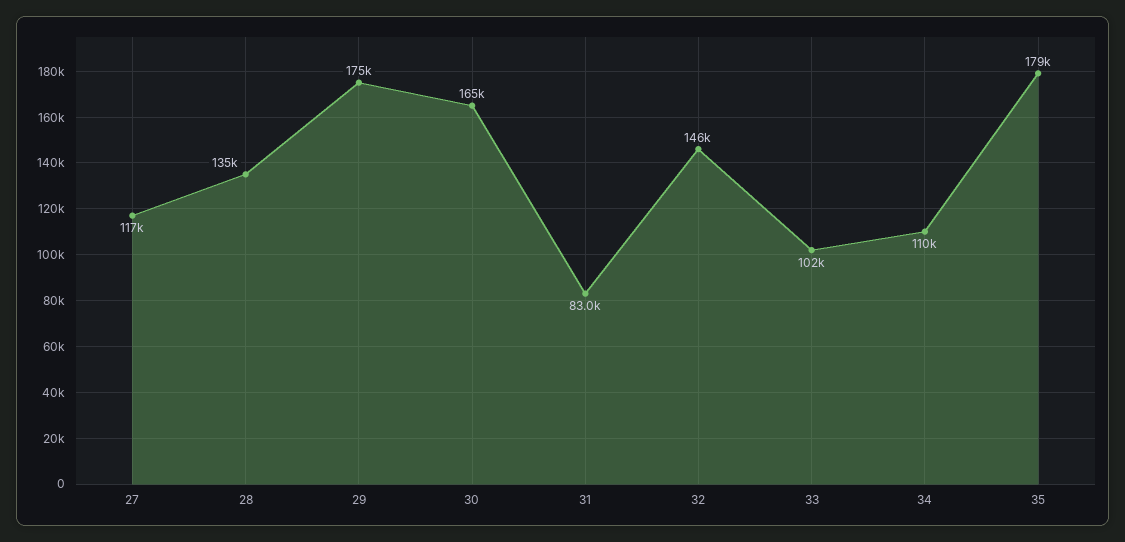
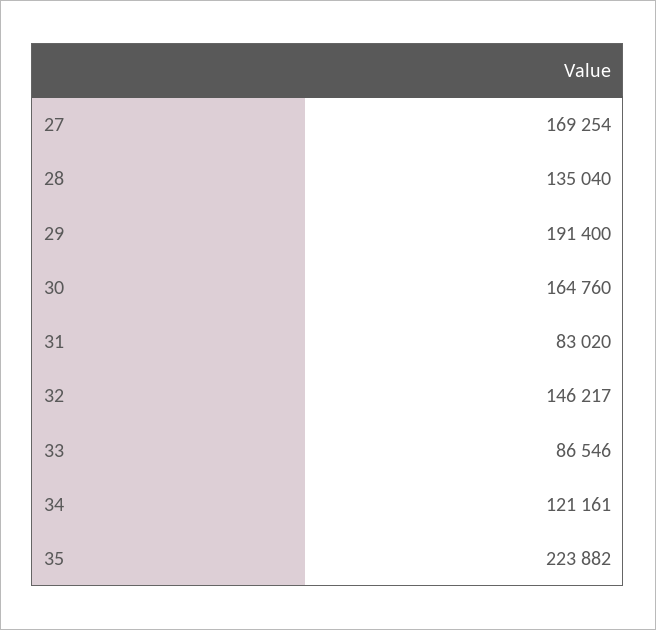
27: 117000 -> 169254
29: 175000 -> 191400
33: 102000 -> 86546
34: 110000 -> 121161
35: 179000 -> 223882

